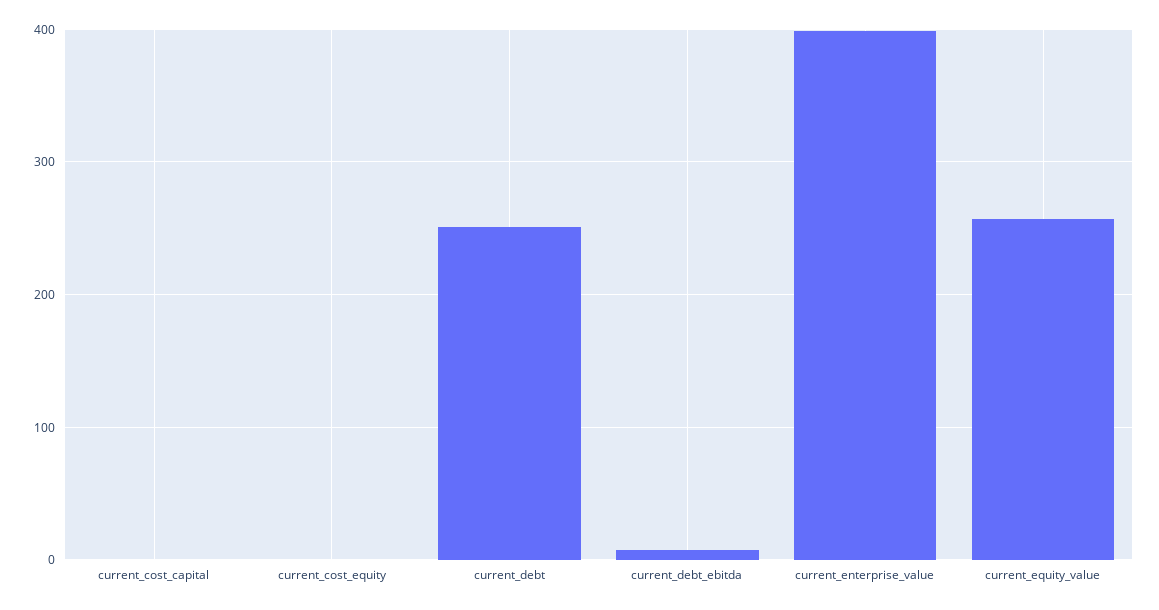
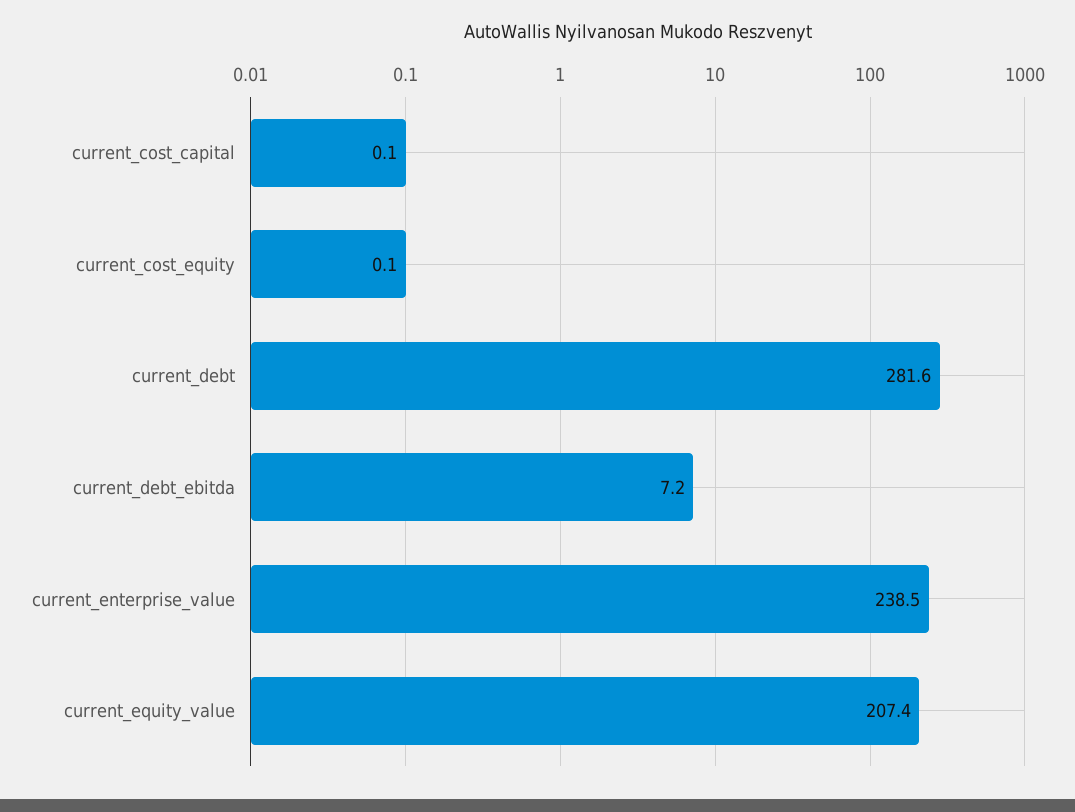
current_debt: 250 -> 281.6
current_enterprise_value: 400 -> 238.5
current_equity_value: 260 -> 207.4

